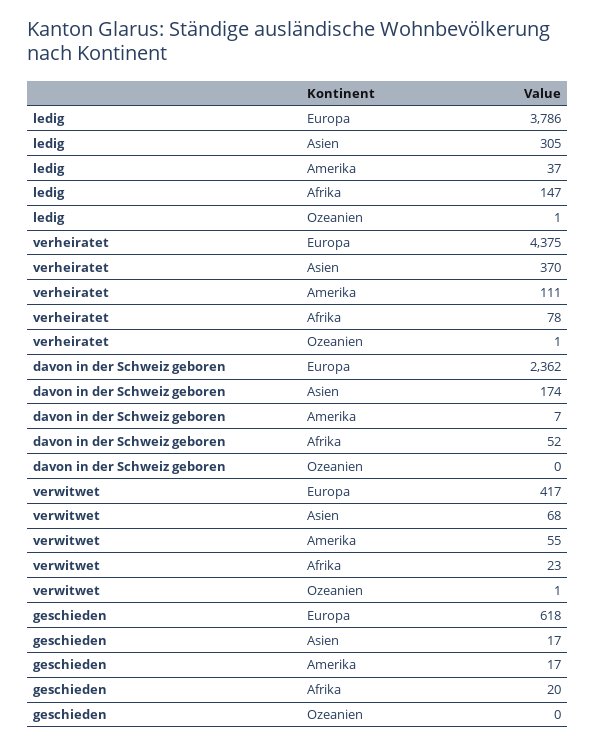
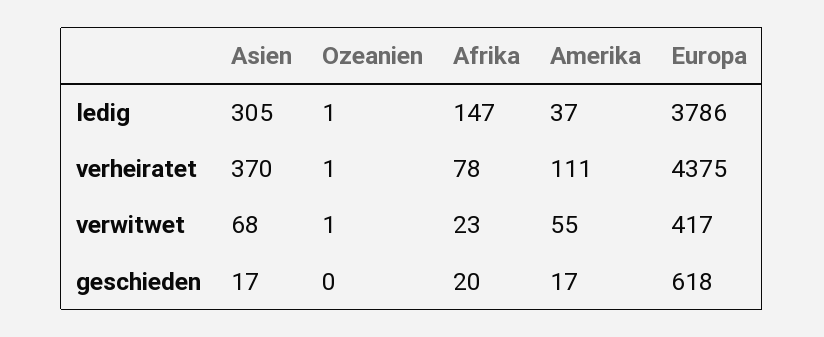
davon in der Schweiz geboren, Europa: 2362 -> none
davon in der Schweiz geboren, Asien: 174 -> none
davon in der Schweiz geboren, Amerika: 7 -> none
davon in der Schweiz geboren, Afrika: 52 -> none
davon in der Schweiz geboren, Ozeanien: 0 -> none

